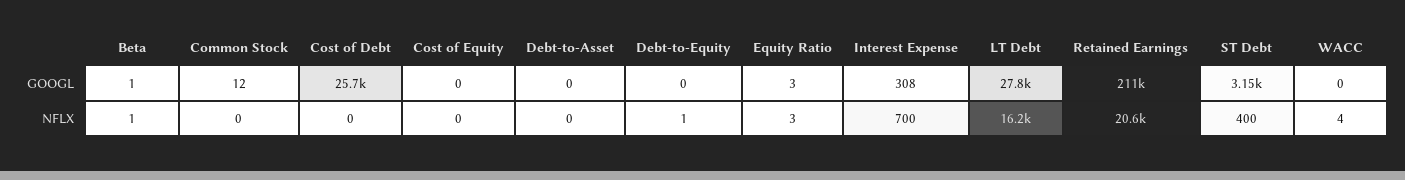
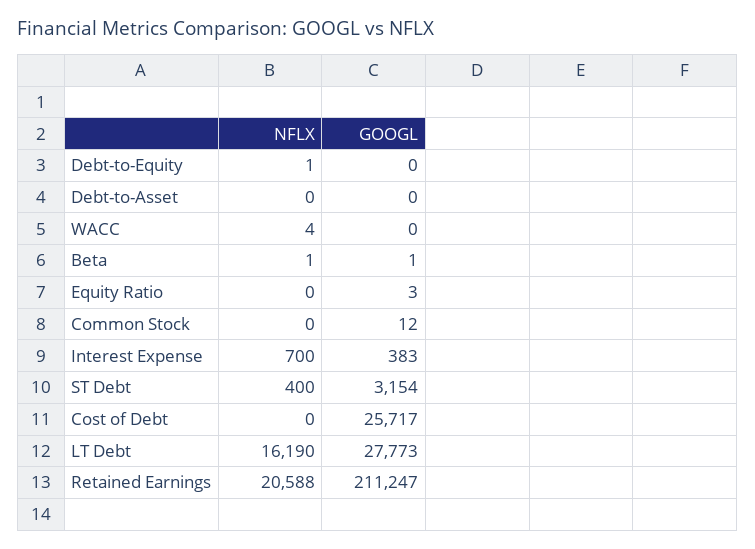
Cost of Equity, GOOGL: 0 -> none
Interest Expense, GOOGL: 308 -> 383
Cost of Equity, NFLX: 0 -> none
Equity Ratio, NFLX: 3 -> 0

